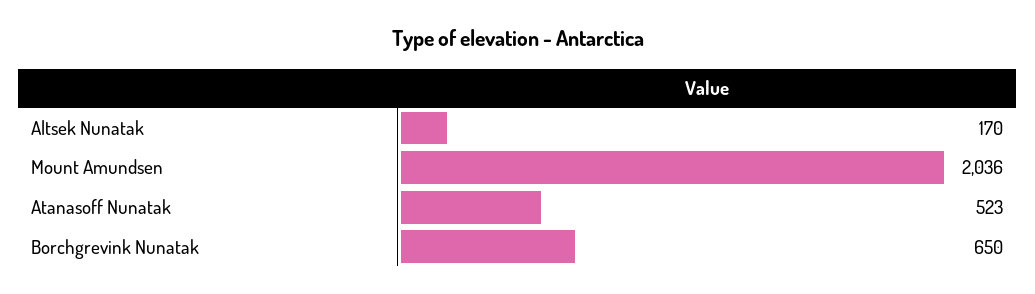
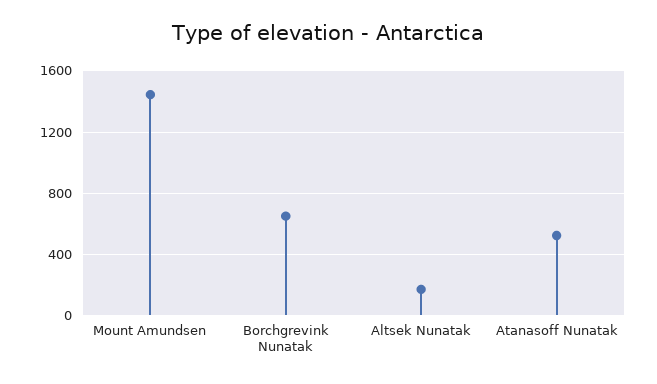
Mount Amundsen: 2036 -> 1450

